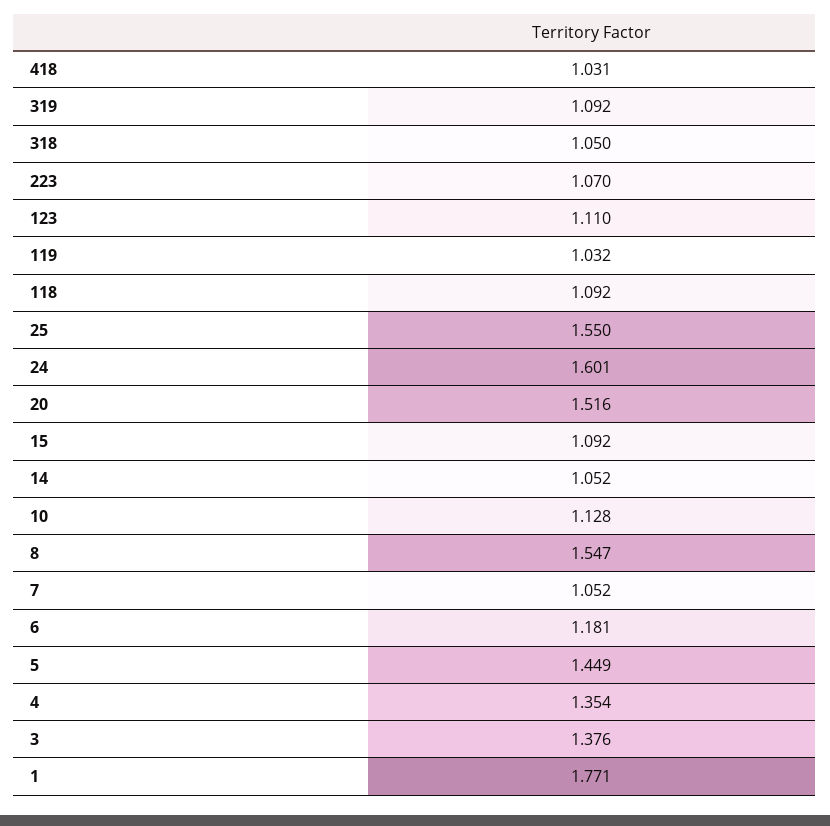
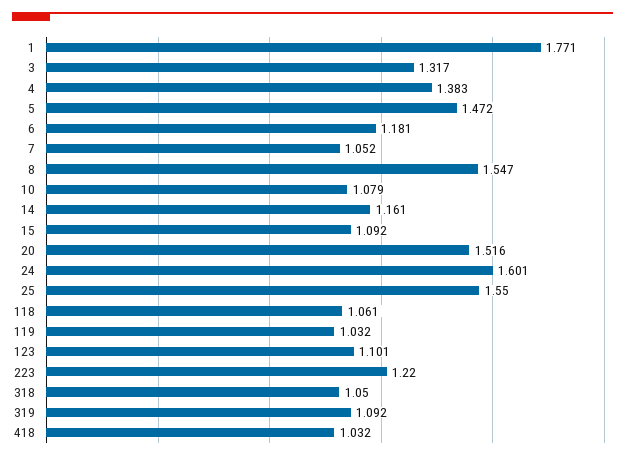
418: 1.031 -> 1.032
223: 1.07 -> 1.22
123: 1.11 -> 1.101
118: 1.092 -> 1.061
14: 1.052 -> 1.161
10: 1.128 -> 1.079
5: 1.449 -> 1.472
4: 1.354 -> 1.383
3: 1.376 -> 1.317

